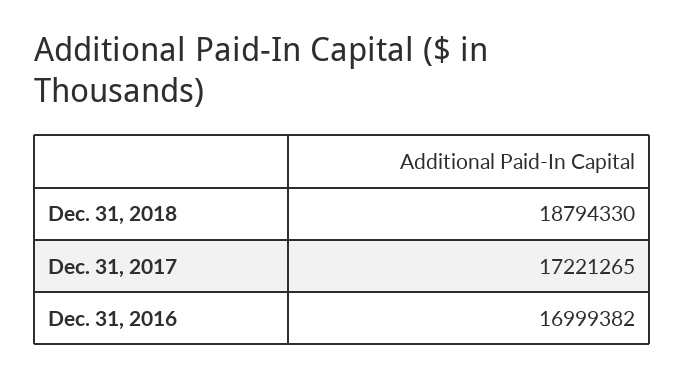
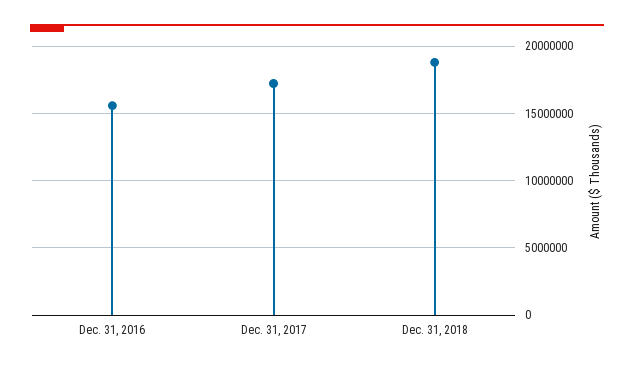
Dec. 31, 2016: 16999382 -> 15500000

